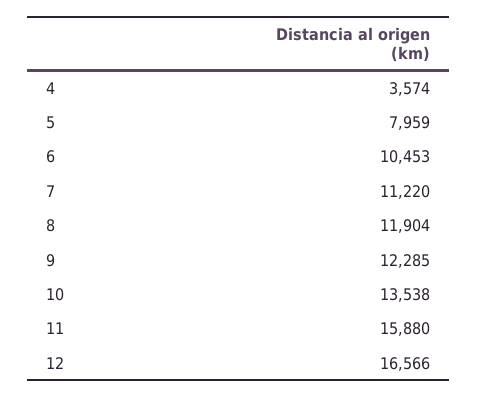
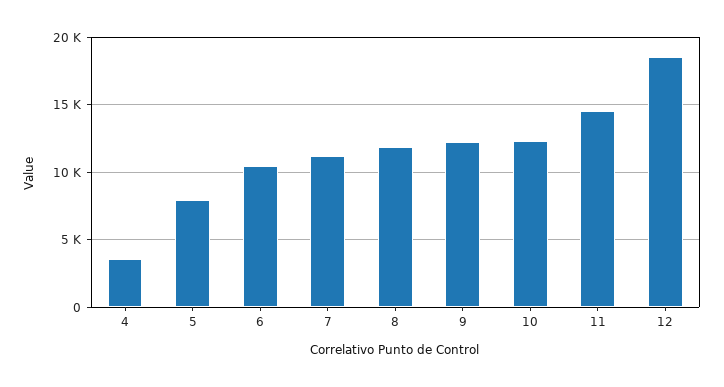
10: 13538 -> 12500
11: 15880 -> 14500
12: 16566 -> 18500

